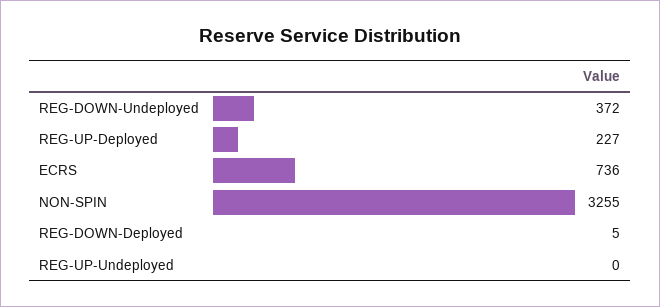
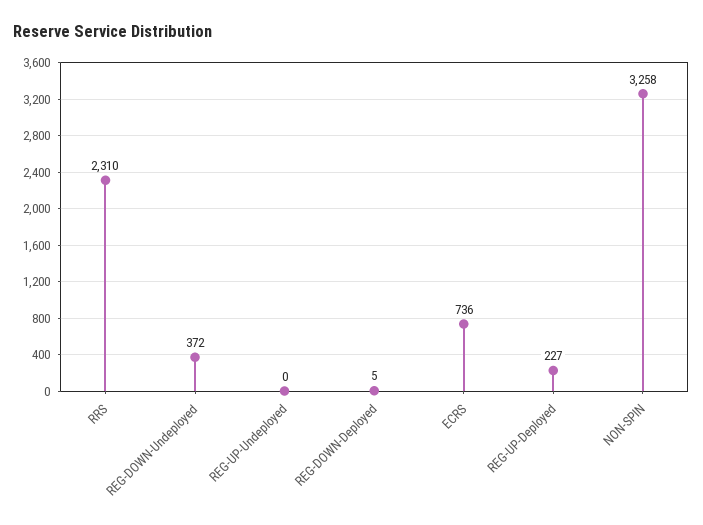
NON-SPIN: 3255 -> 3258
RRS: none -> 2310

